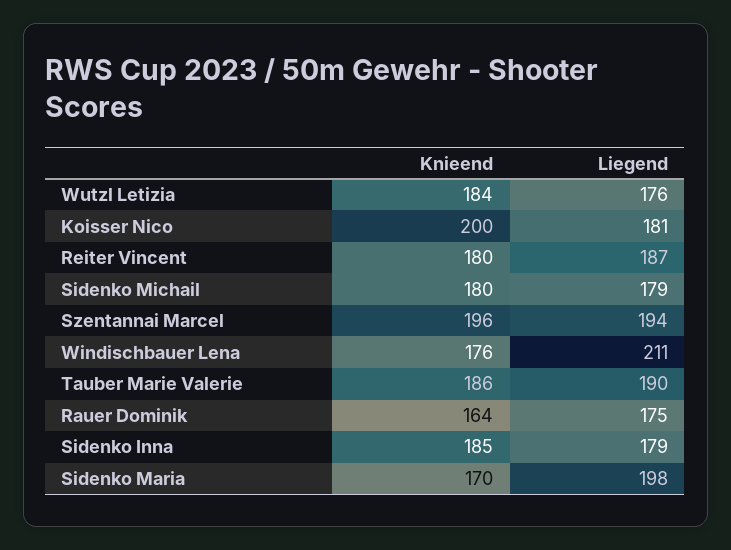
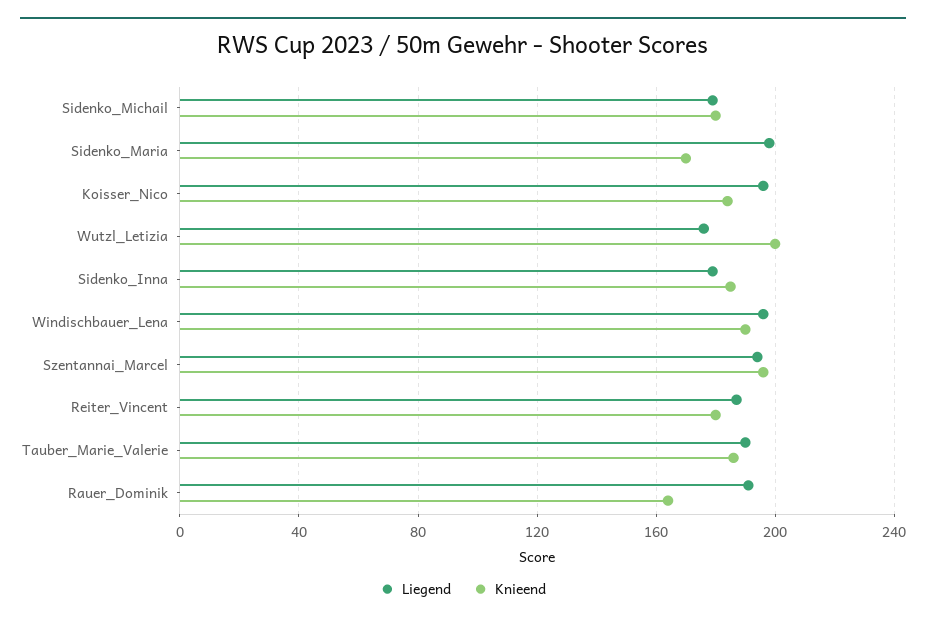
Knieend, Wutzl Letizia: 184 -> 200
Knieend, Koisser Nico: 200 -> 185
Liegend, Koisser Nico: 181 -> 195
Knieend, Windischbauer Lena: 176 -> 190
Liegend, Windischbauer Lena: 211 -> 195
Liegend, Rauer Dominik: 175 -> 190

